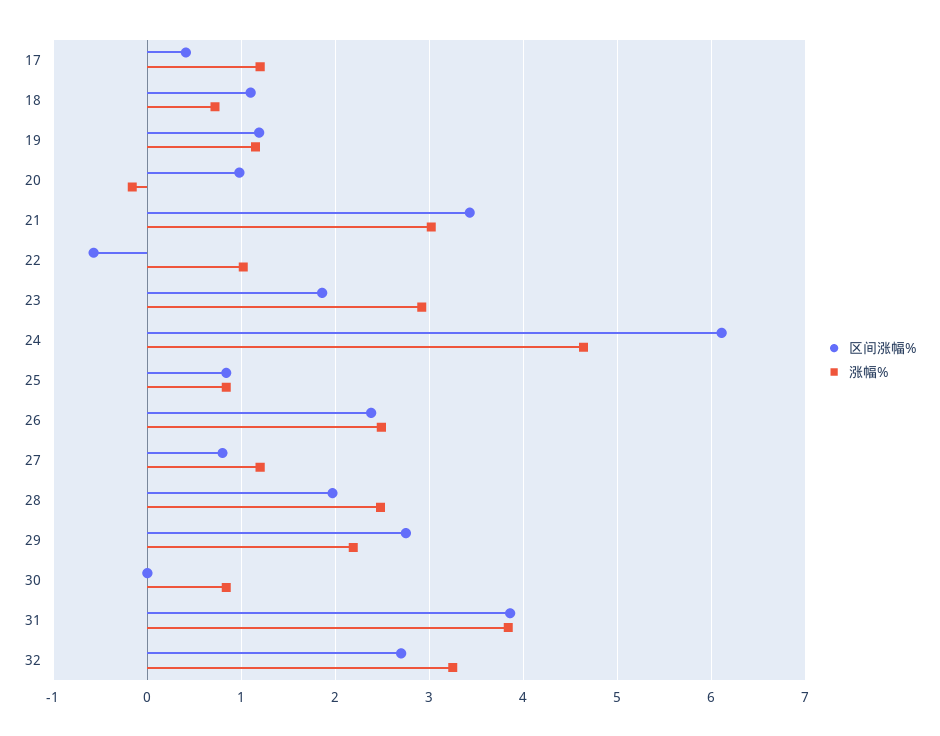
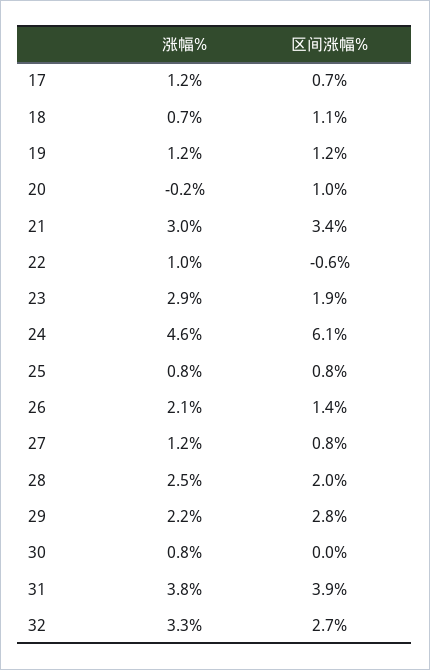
区间涨幅%, 17: 0.4 -> 0.7
区间涨幅%, 26: 2.4 -> 1.4
涨幅%, 26: 2.5 -> 2.1

